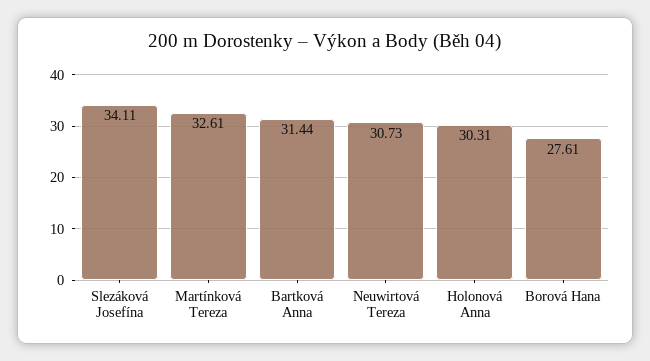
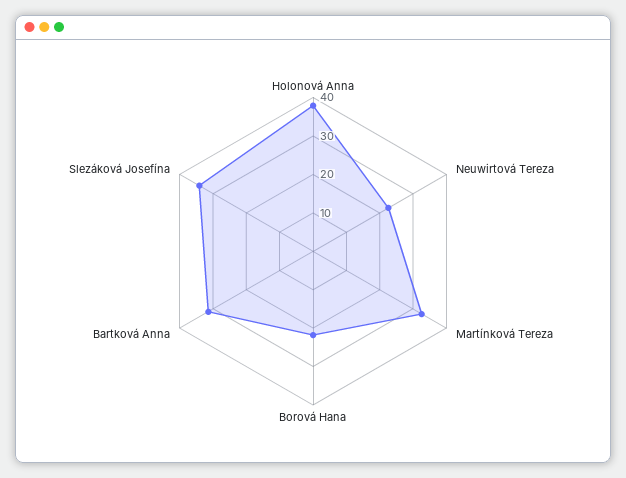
Neuwirtová Tereza: 30.73 -> 22.5
Holonová Anna: 30.31 -> 37.5
Borová Hana: 27.61 -> 22.5

